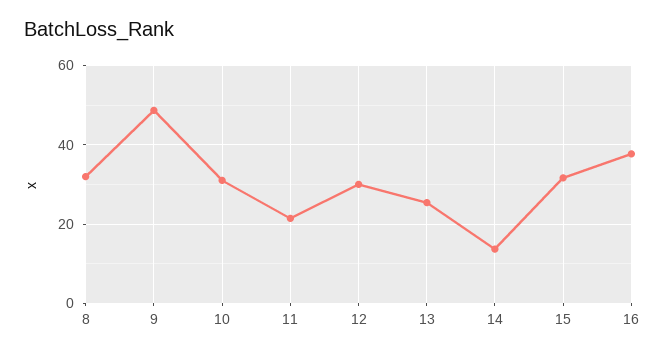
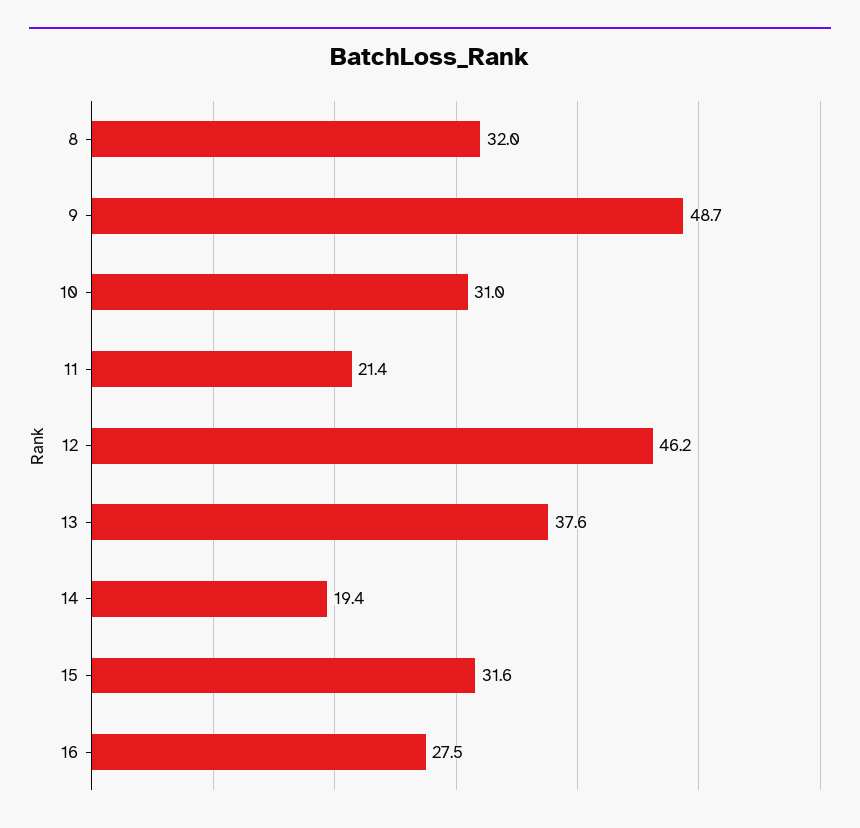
12: 30 -> 46.2
13: 26 -> 37.6
14: 14 -> 19.4
16: 38 -> 27.5

